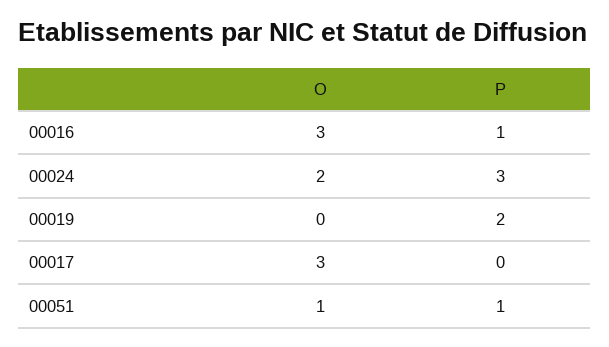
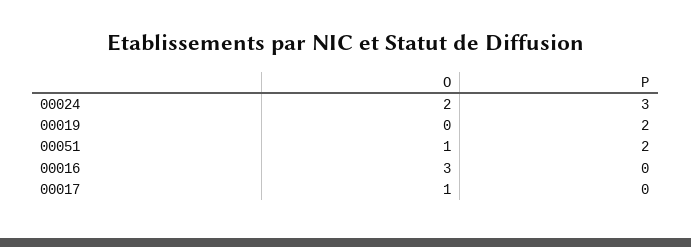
P, 00016: 1 -> 0
O, 00017: 3 -> 1
P, 00051: 1 -> 2

